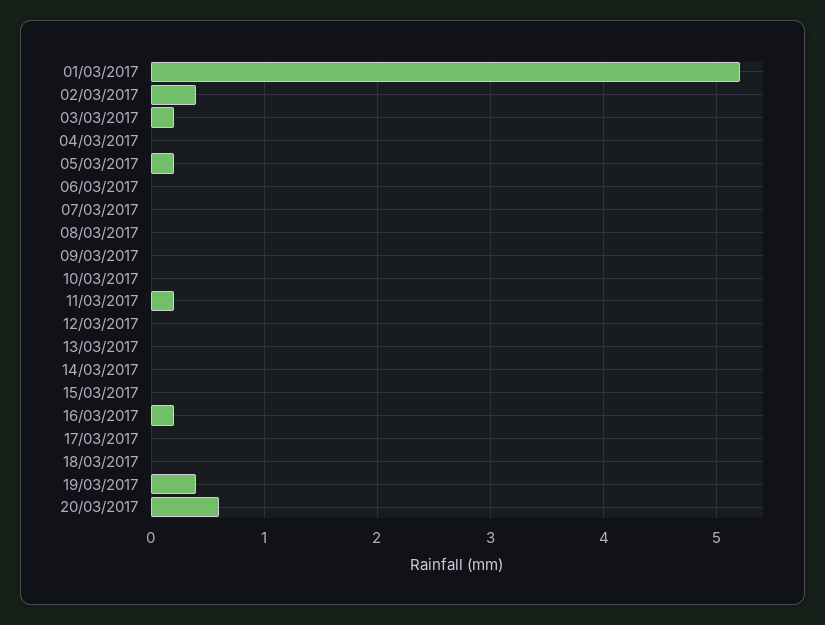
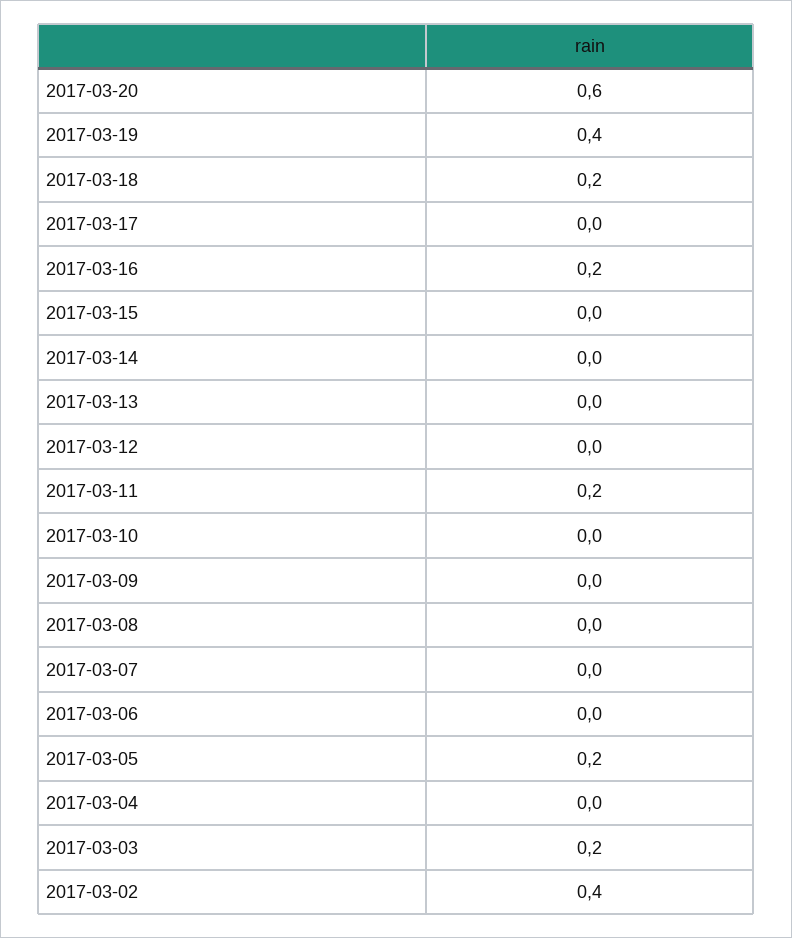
01/03/2017: 5.2 -> none
18/03/2017: 0 -> 0.2

